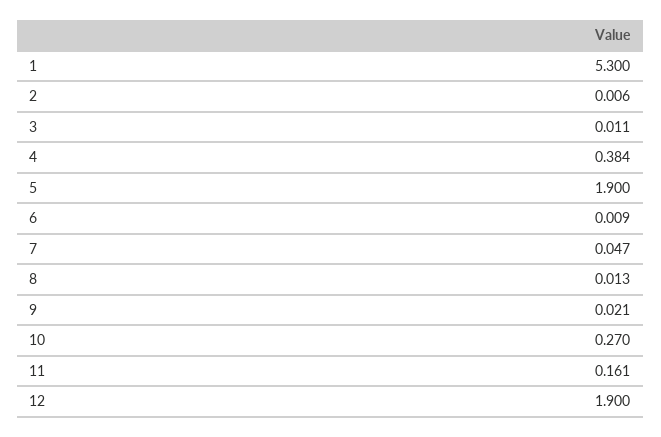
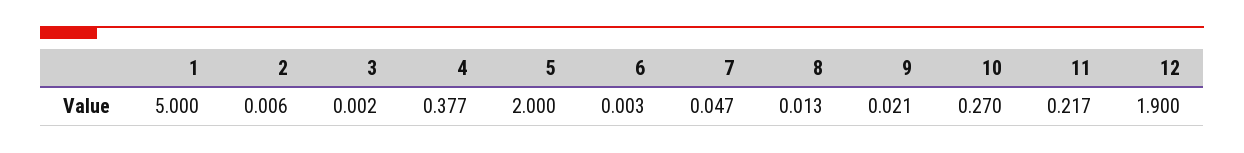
1: 5.3 -> 5
3: 0.011 -> 0.002
4: 0.384 -> 0.377
5: 1.9 -> 2
6: 0.009 -> 0.003
11: 0.161 -> 0.217

